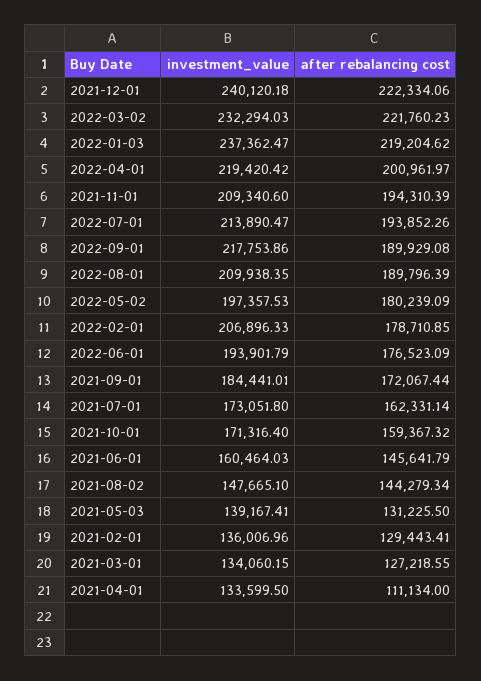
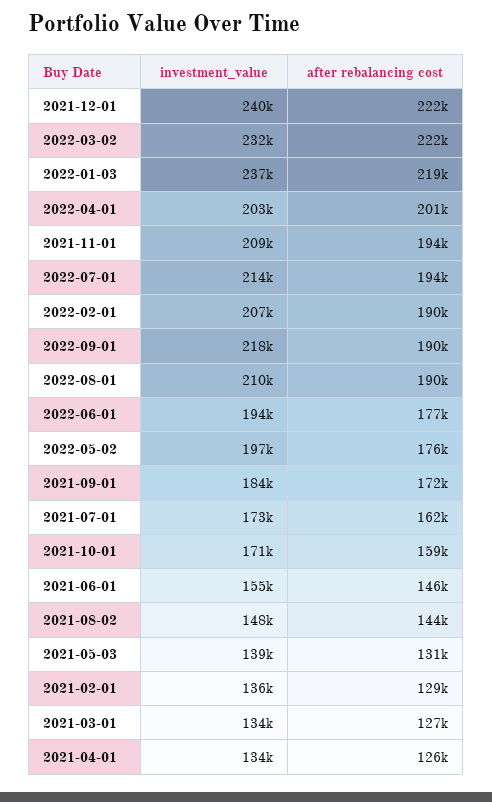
investment_value, 2022-04-01: 219420.42 -> 203000
after rebalancing cost, 2022-05-02: 180239.09 -> 176000
after rebalancing cost, 2022-02-01: 178710.85 -> 190000
investment_value, 2021-06-01: 160464.03 -> 155000
after rebalancing cost, 2021-04-01: 111134 -> 126000

